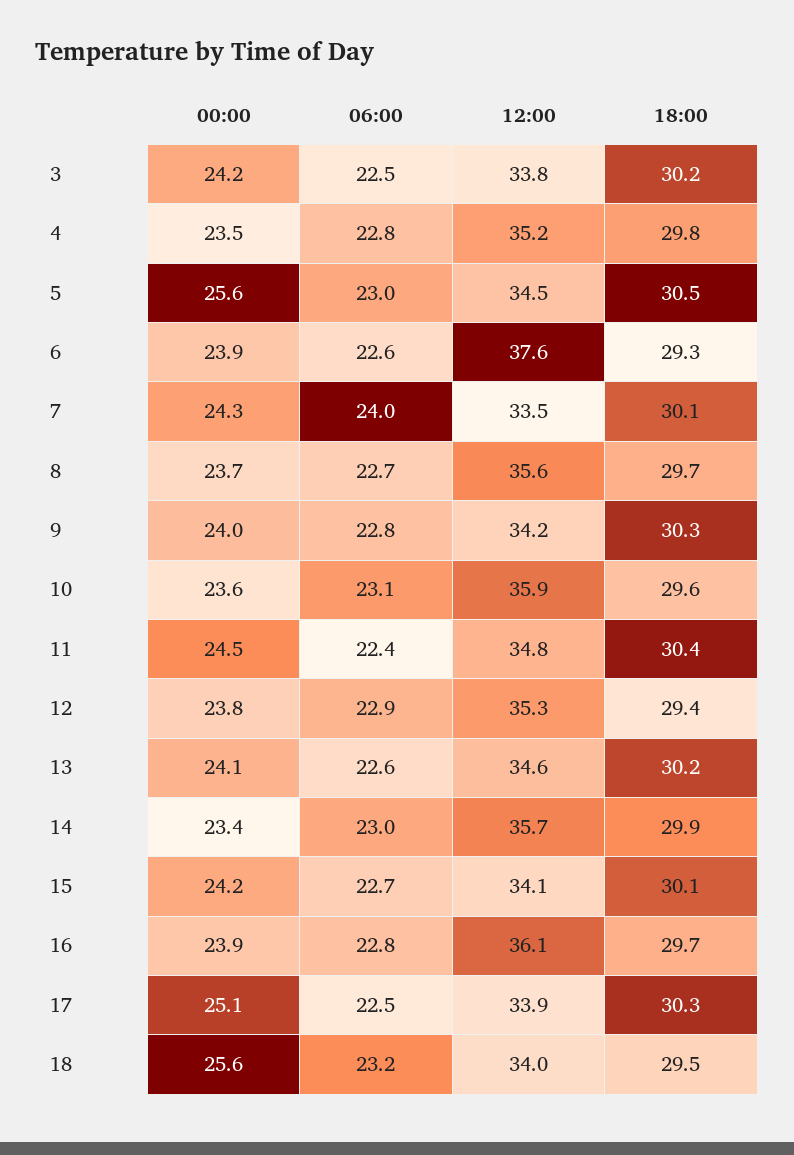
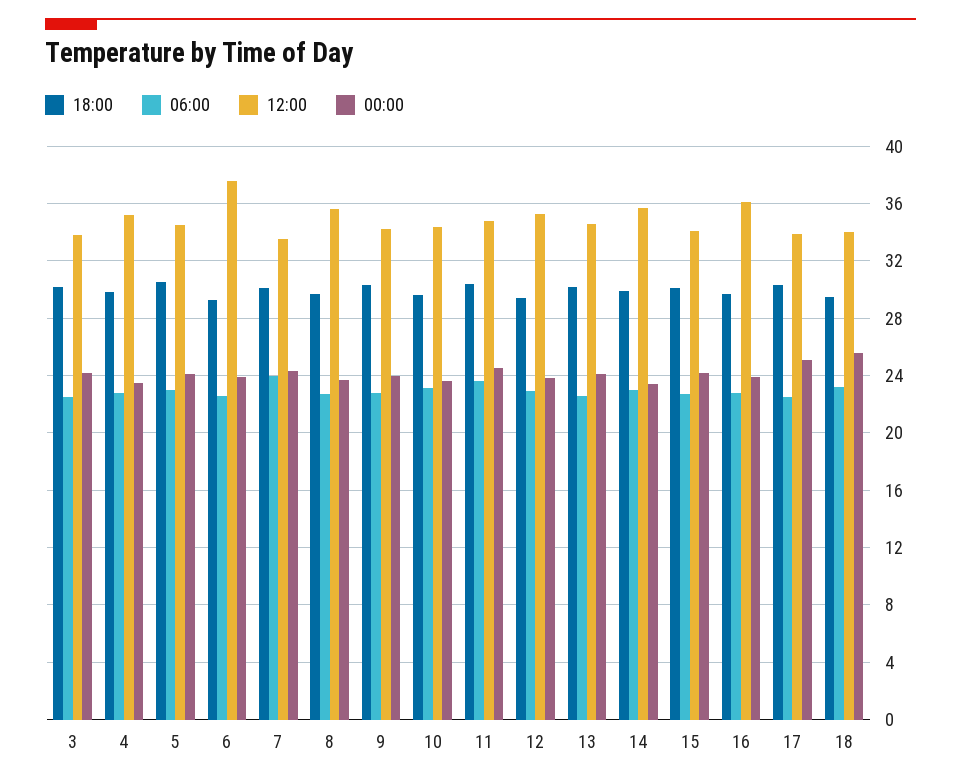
00:00, 5: 25.6 -> 24
12:00, 10: 35.9 -> 34.5
06:00, 11: 22.4 -> 23.5

